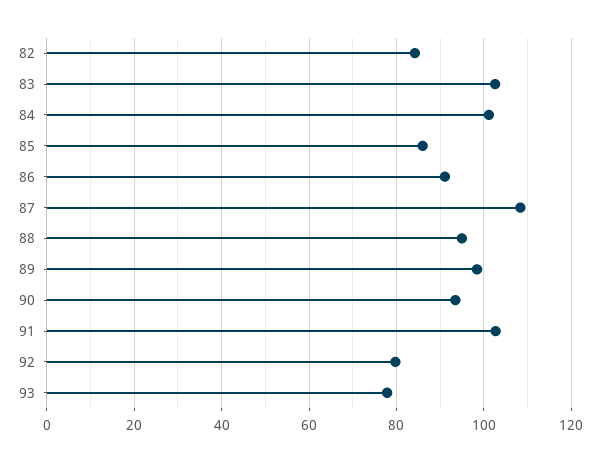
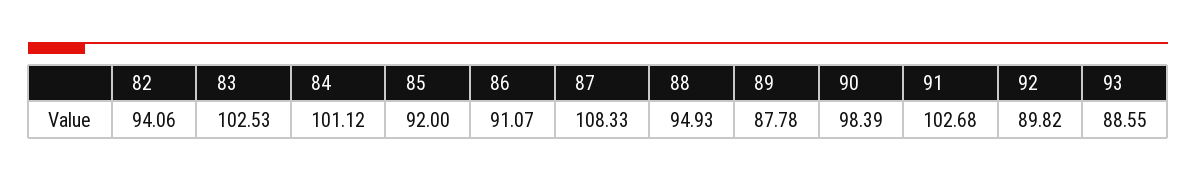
82: 84 -> 94.06
85: 86 -> 92
89: 98 -> 87.78
90: 94 -> 98.39
92: 80 -> 89.82
93: 78 -> 88.55

